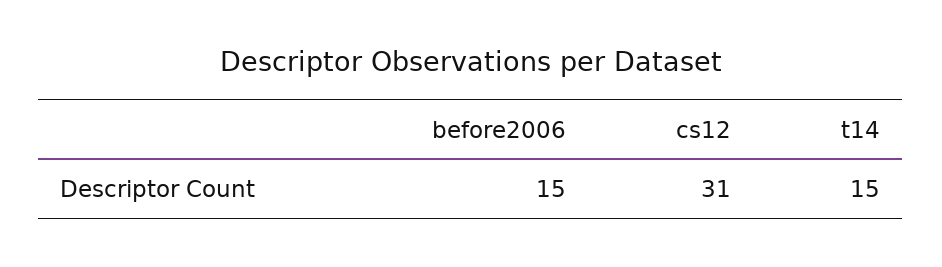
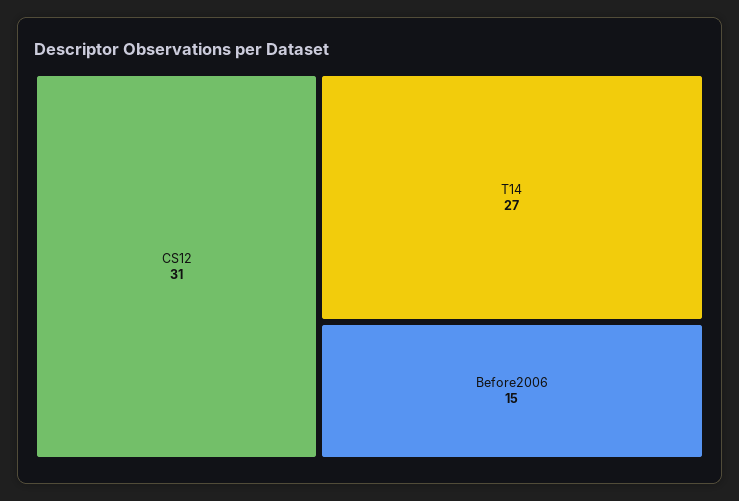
t14: 15 -> 27

